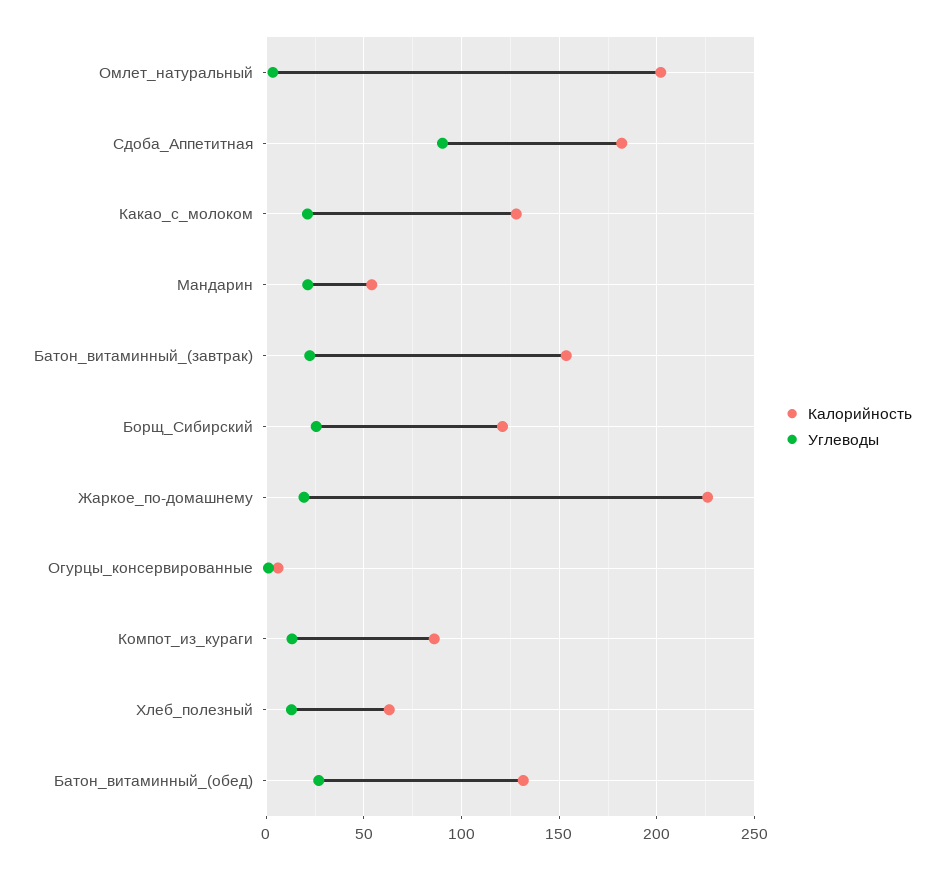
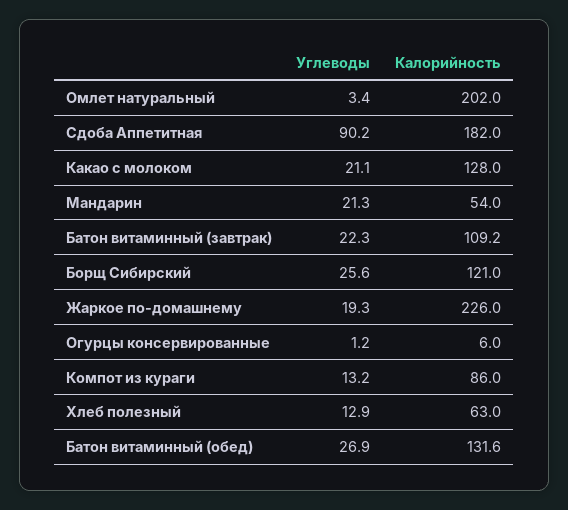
Калорийность, Батон_витаминный_(завтрак): 155 -> 109.2

